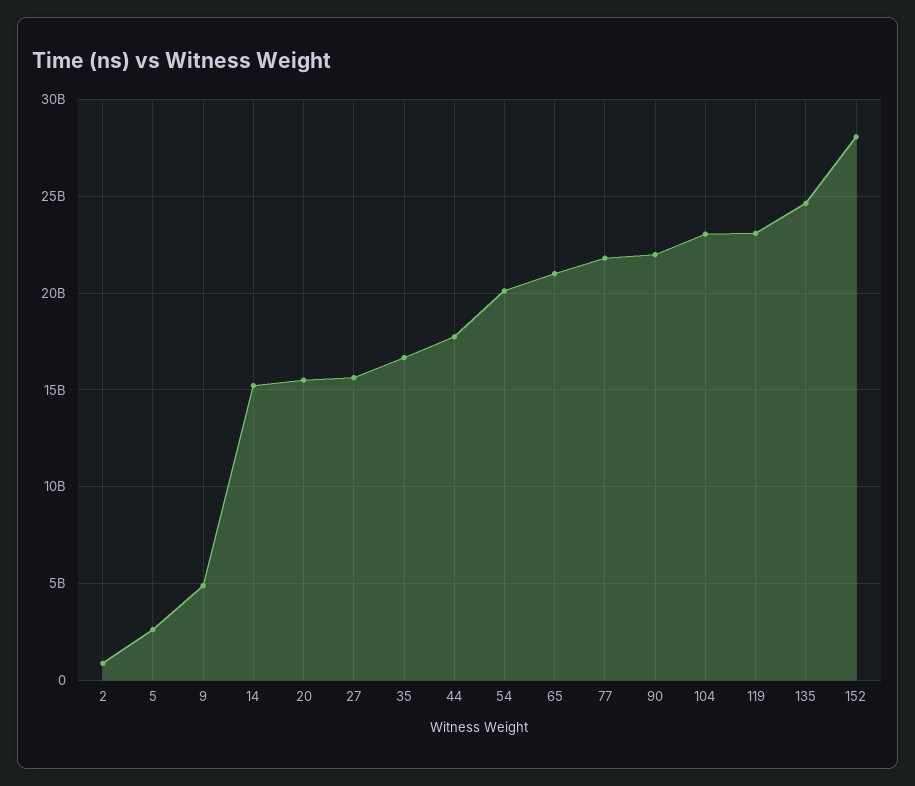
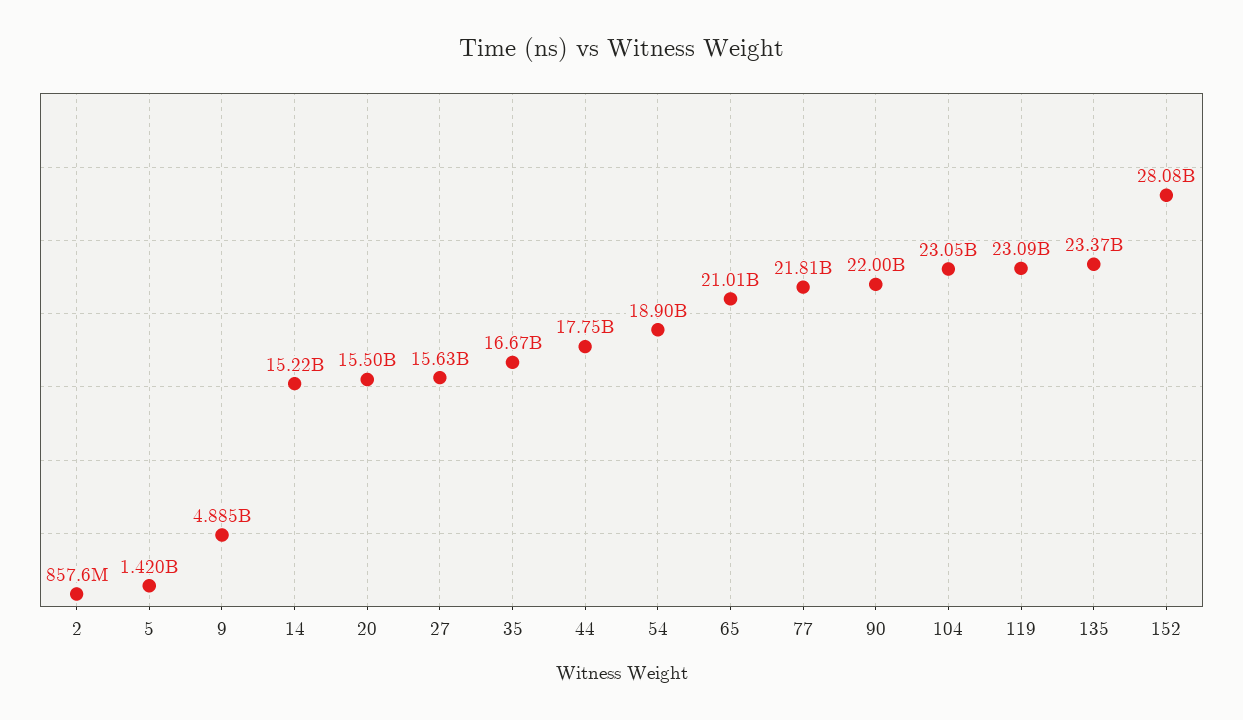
5: 2500000000 -> 1420000000
54: 20000000000 -> 18900000000
135: 24500000000 -> 23370000000

